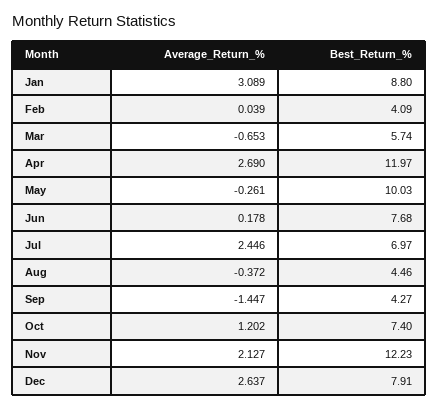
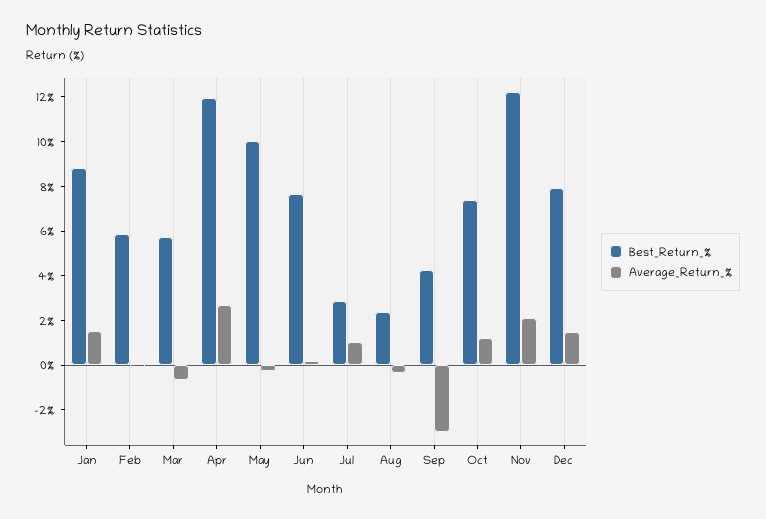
Average_Return_%, Jan: 3.089 -> 1.5
Best_Return_%, Feb: 4.09 -> 6
Average_Return_%, Jul: 2.446 -> 1
Best_Return_%, Jul: 6.97 -> 3
Best_Return_%, Aug: 4.46 -> 2.5
Average_Return_%, Sep: -1.447 -> -3
Average_Return_%, Dec: 2.637 -> 1.5

